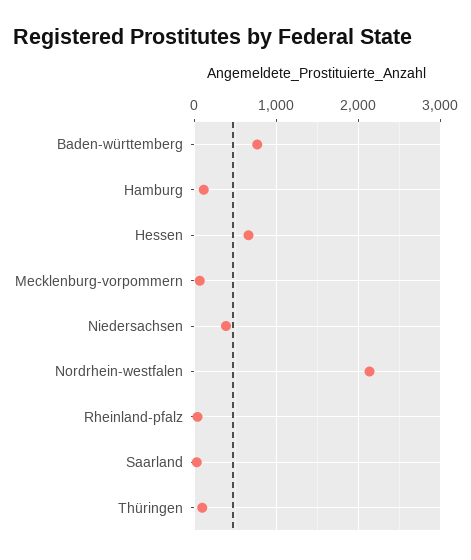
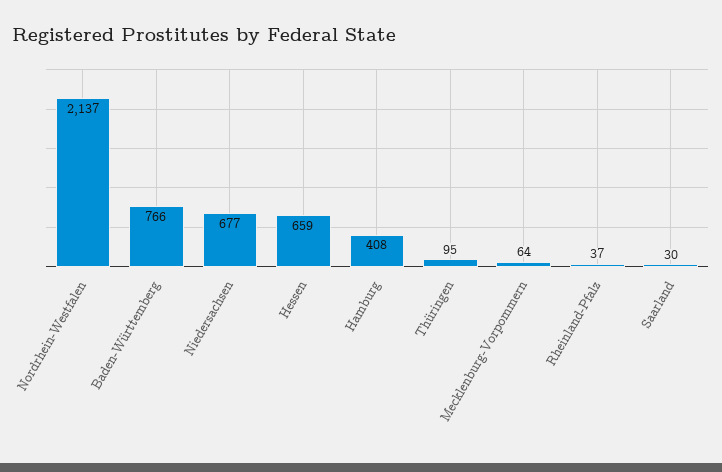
Hamburg: 100 -> 408
Niedersachsen: 400 -> 677

